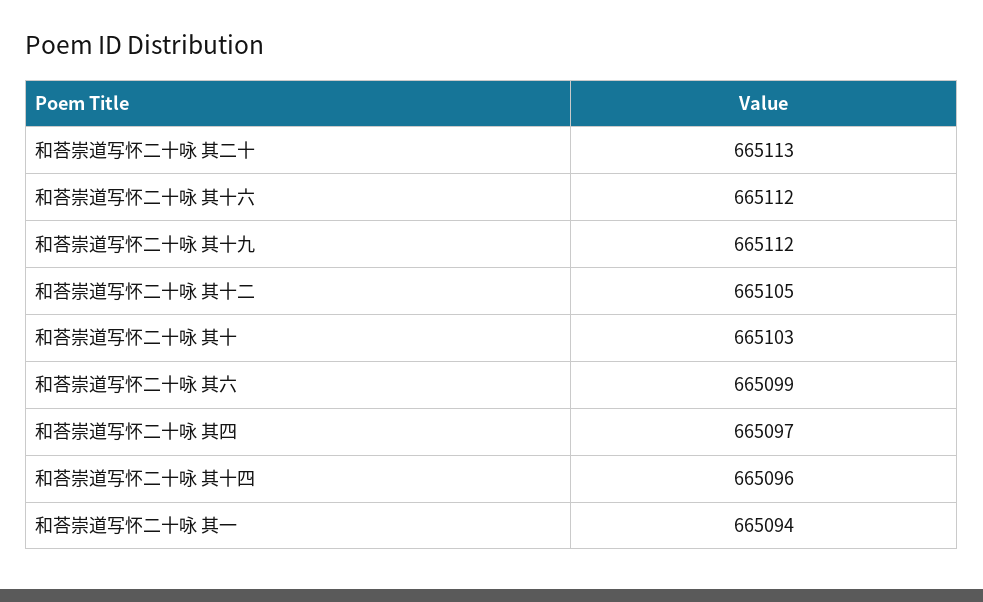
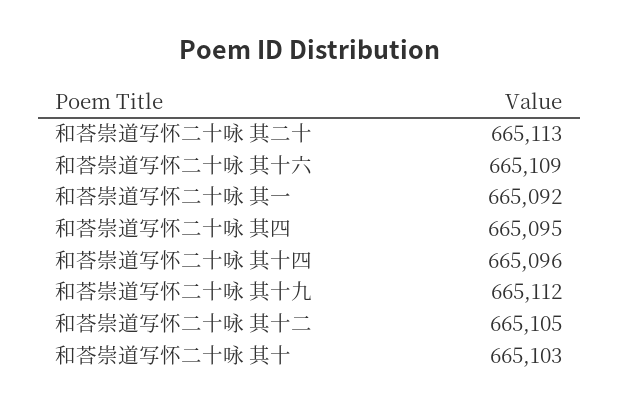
和荅崇道写怀二十咏 其十六: 665112 -> 665109
和荅崇道写怀二十咏 其六: 665099 -> none
和荅崇道写怀二十咏 其四: 665097 -> 665095
和荅崇道写怀二十咏 其一: 665094 -> 665092

